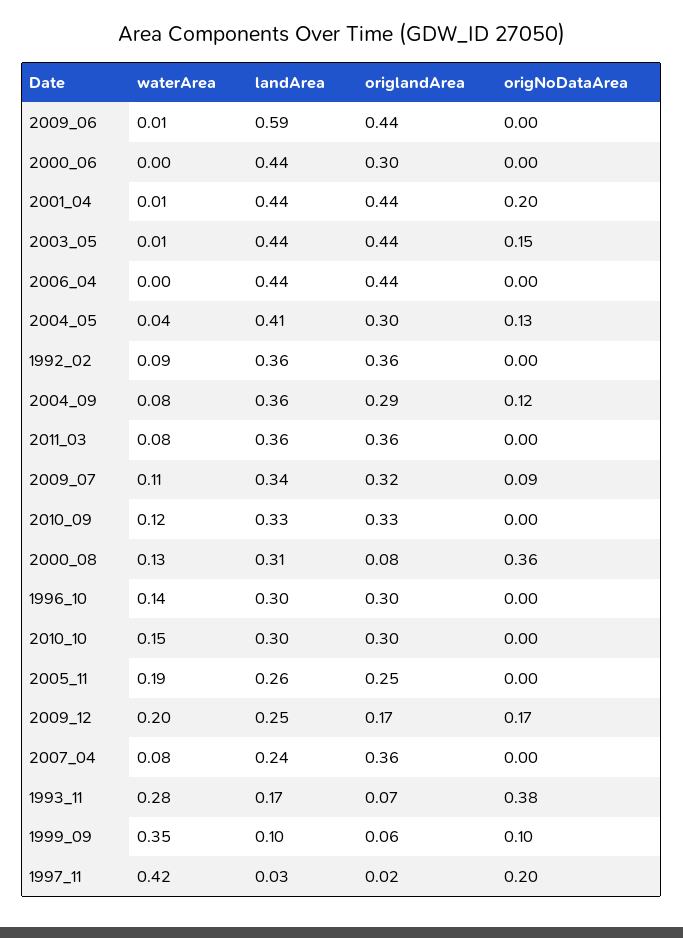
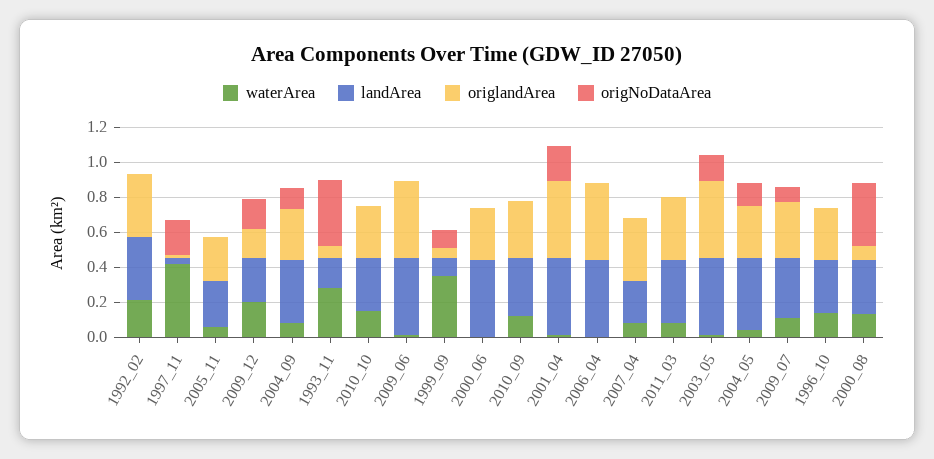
landArea, 2009_06: 0.59 -> 0.45
waterArea, 1992_02: 0.09 -> 0.2
waterArea, 2005_11: 0.19 -> 0.05

